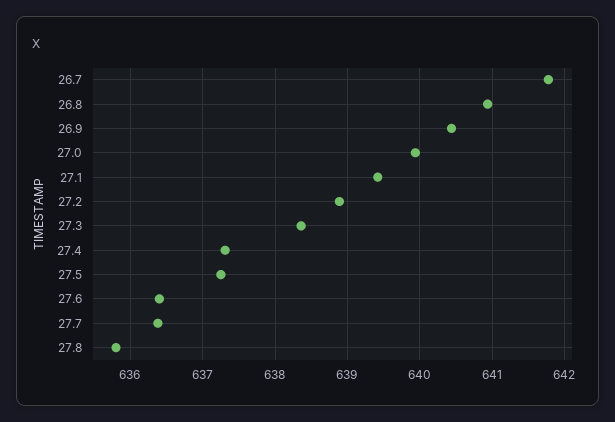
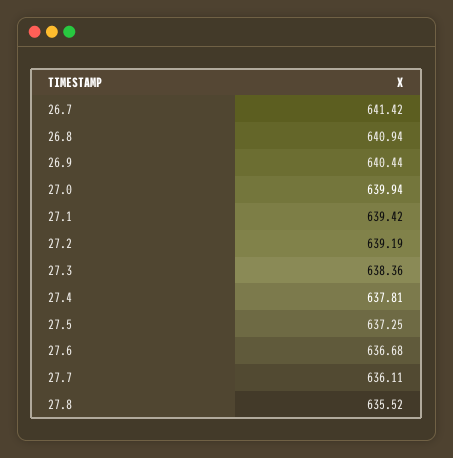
26.7: 641.8 -> 641.42
27.2: 638.9 -> 639.19
27.4: 637.3 -> 637.81
27.6: 636.4 -> 636.68
27.7: 636.4 -> 636.11
27.8: 635.8 -> 635.52

